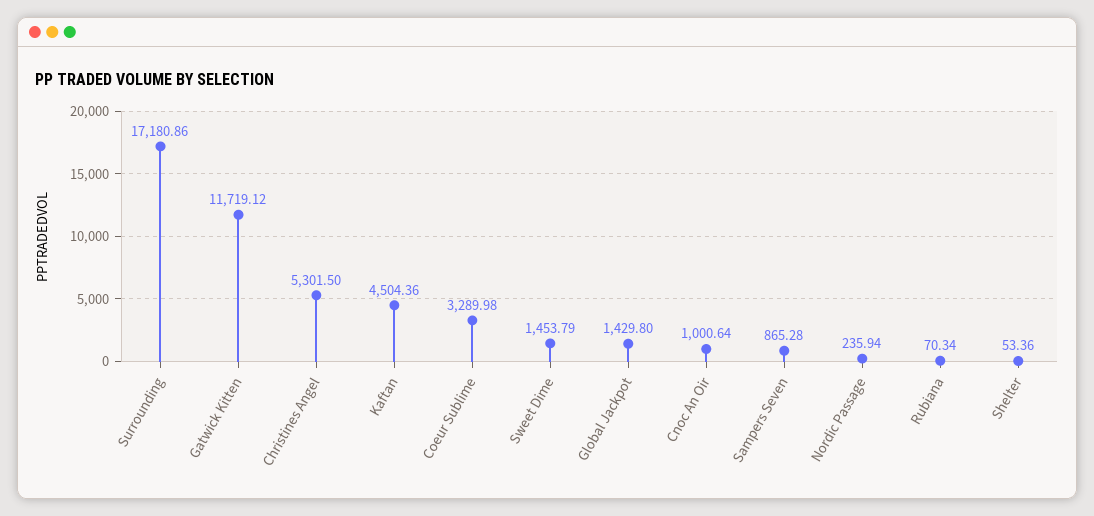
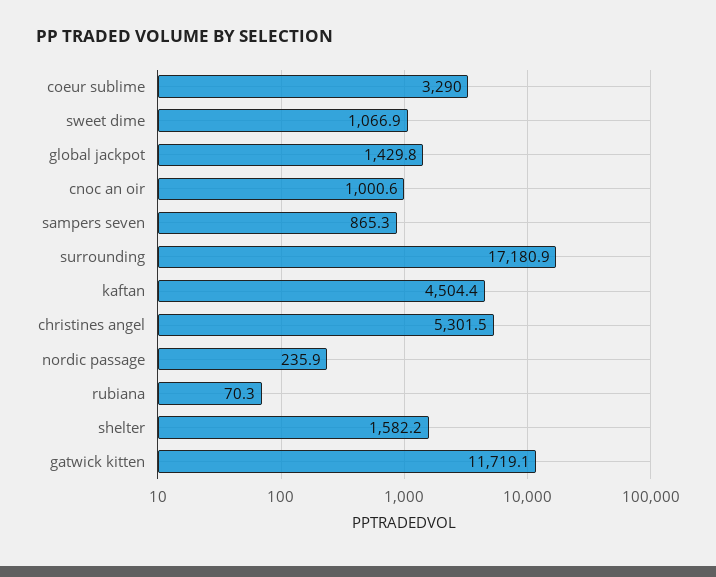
Sweet Dime: 1453.79 -> 1066.9
Shelter: 53.36 -> 1582.2

